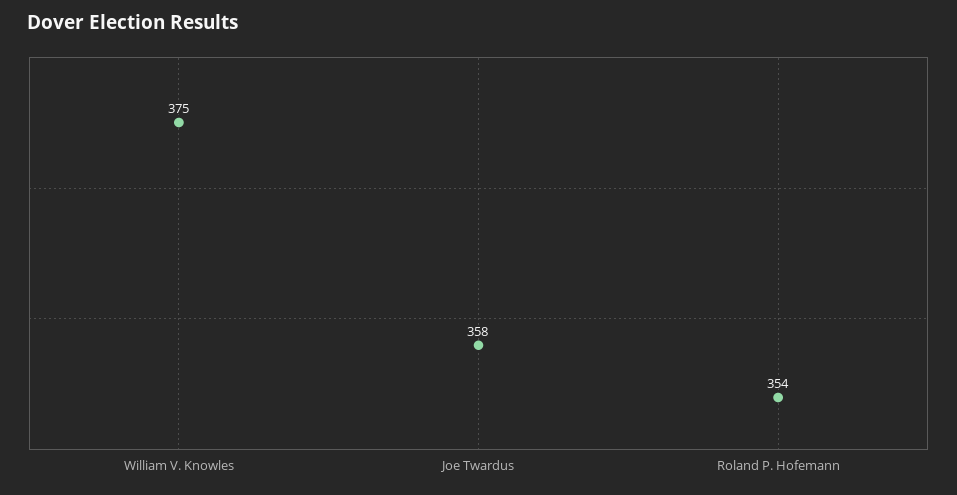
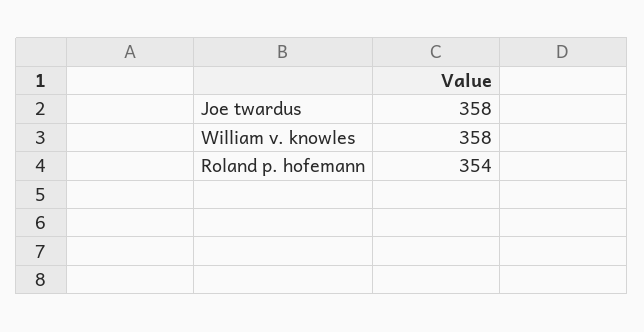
William V. Knowles: 375 -> 358

